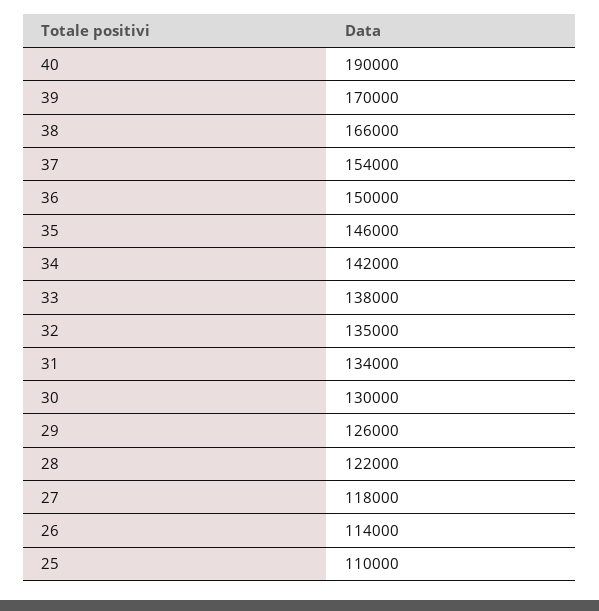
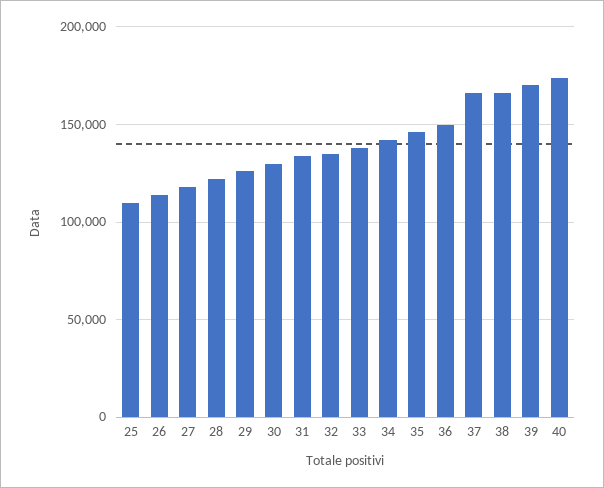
40: 190000 -> 175000
37: 154000 -> 165000

